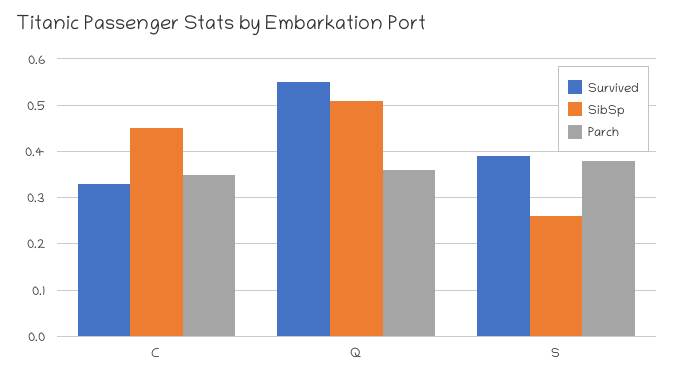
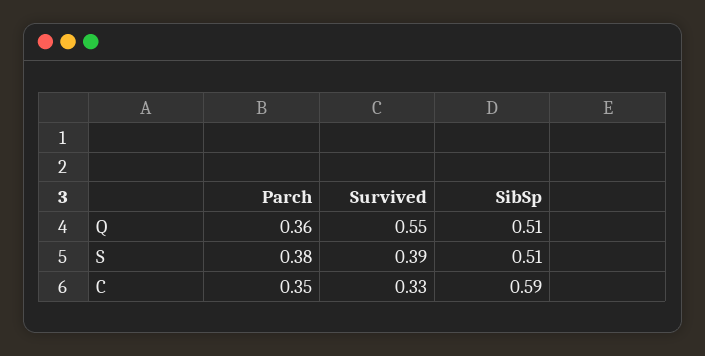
SibSp, C: 0.45 -> 0.59
SibSp, S: 0.25 -> 0.51

